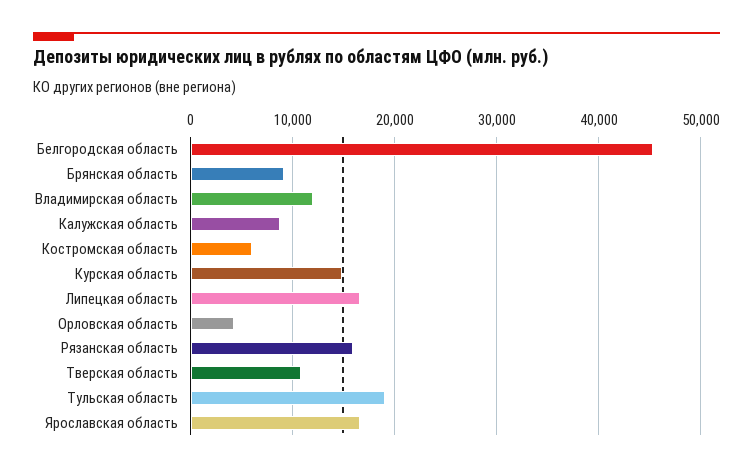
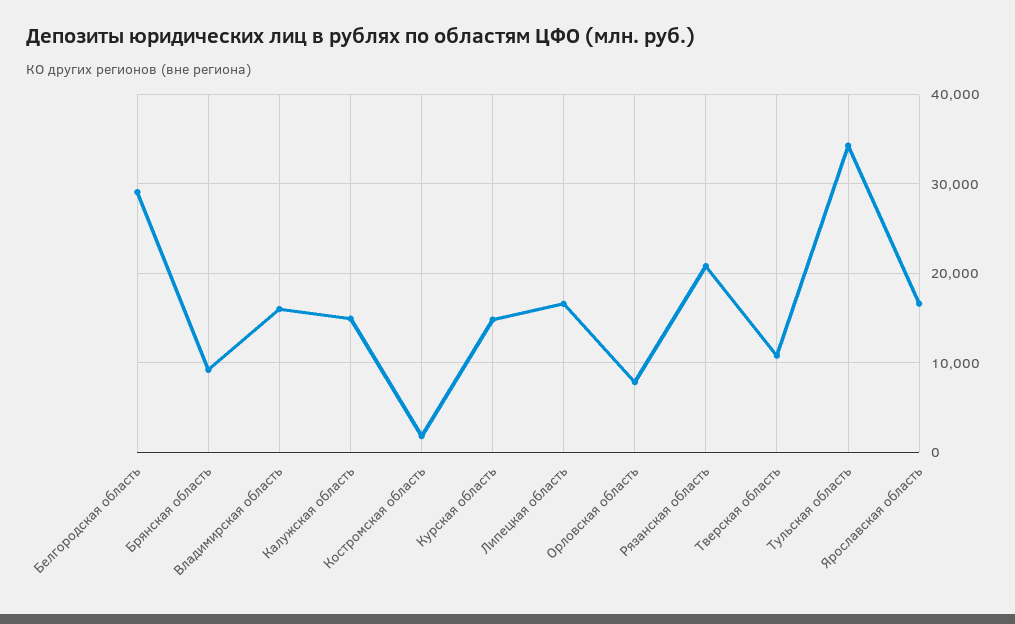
Белгородская область: 45000 -> 29000
Владимирская область: 12000 -> 16000
Калужская область: 9000 -> 15000
Костромская область: 6000 -> 2000
Орловская область: 4000 -> 8000
Рязанская область: 16000 -> 21000
Тульская область: 19000 -> 34000

